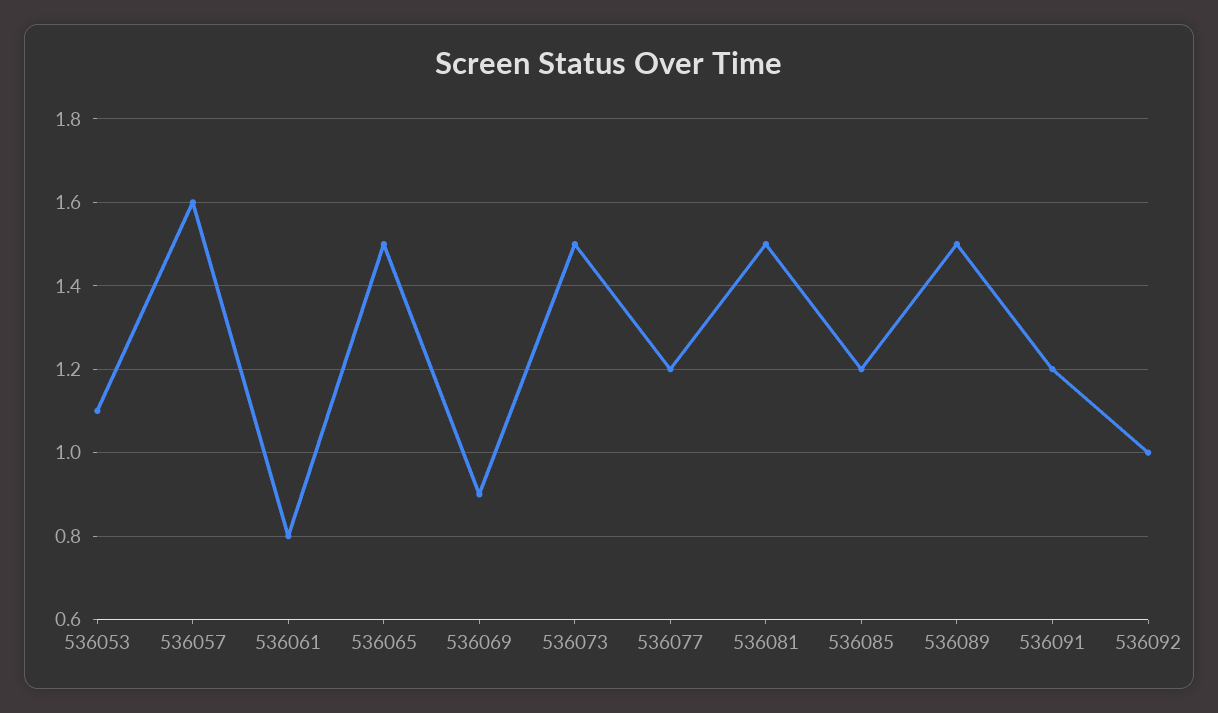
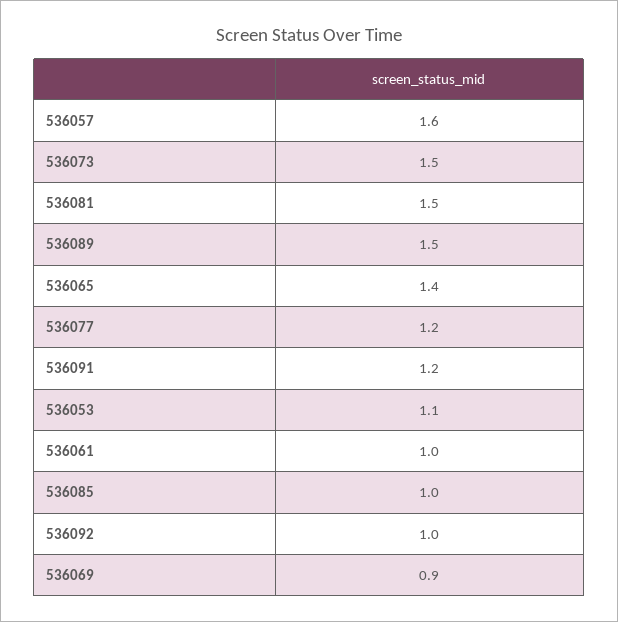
536061: 0.8 -> 1
536065: 1.5 -> 1.4
536085: 1.2 -> 1

